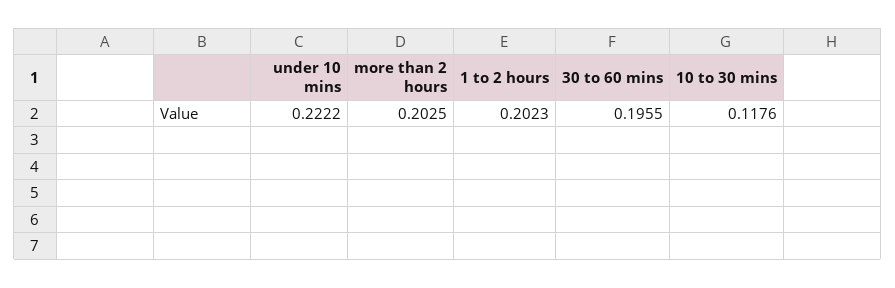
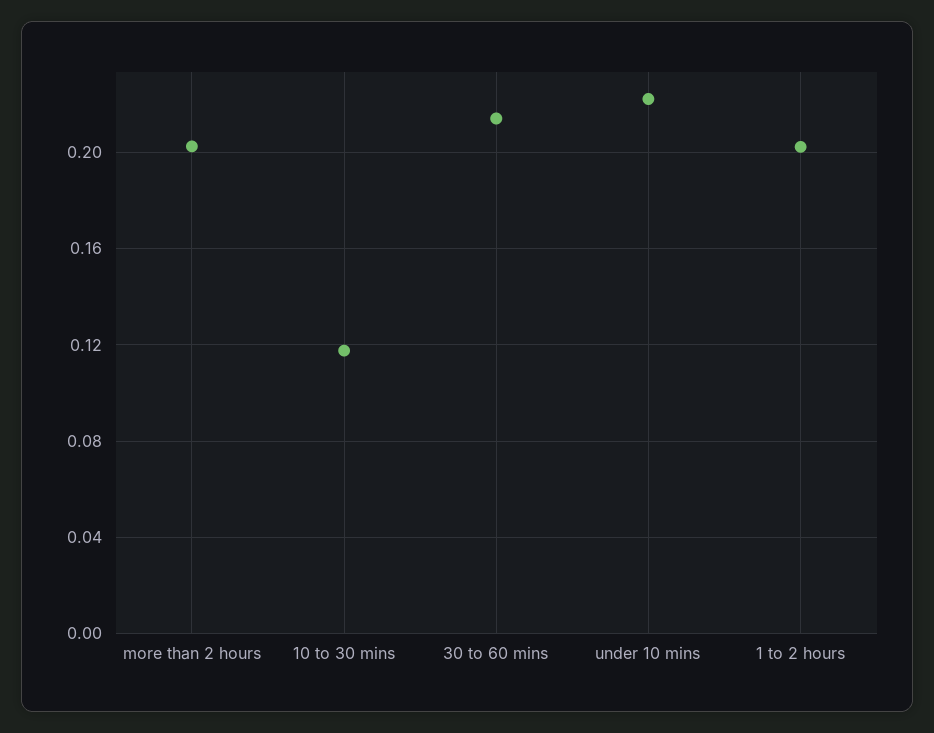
30 to 60 mins: 0.1955 -> 0.215

